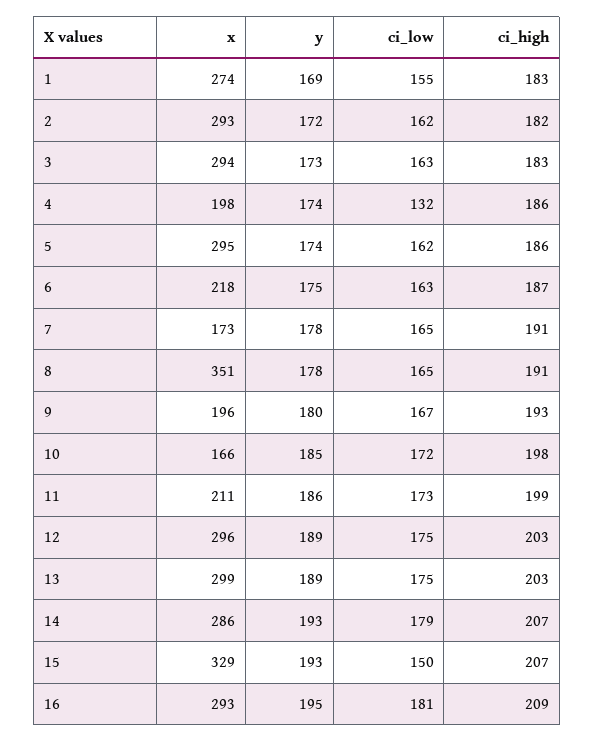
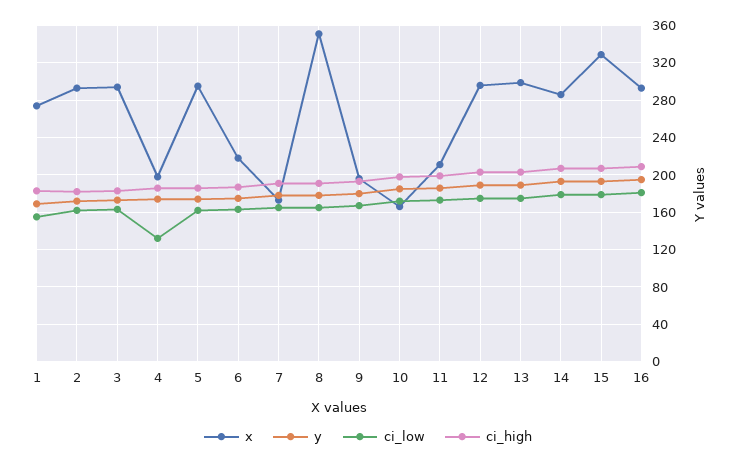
ci_low, 15: 150 -> 180

